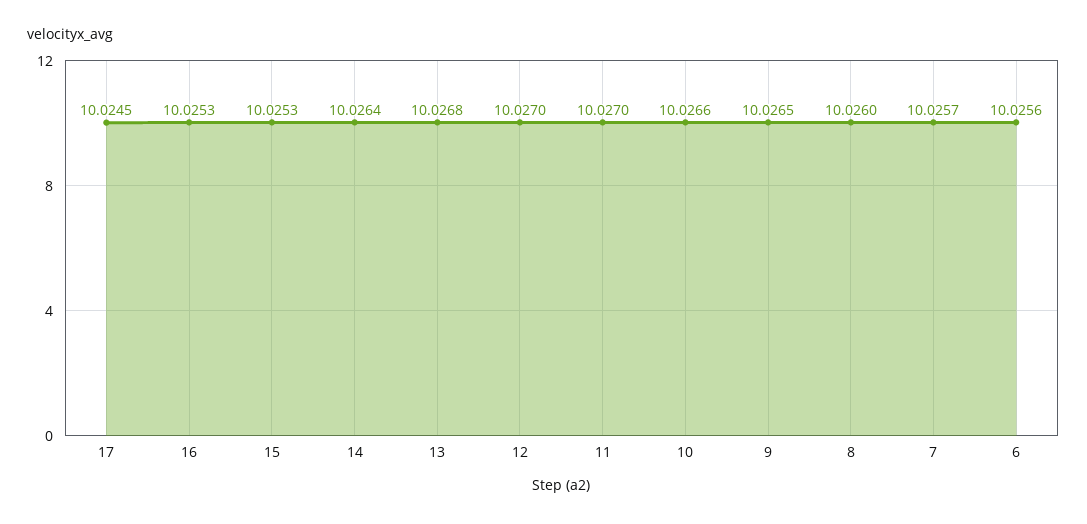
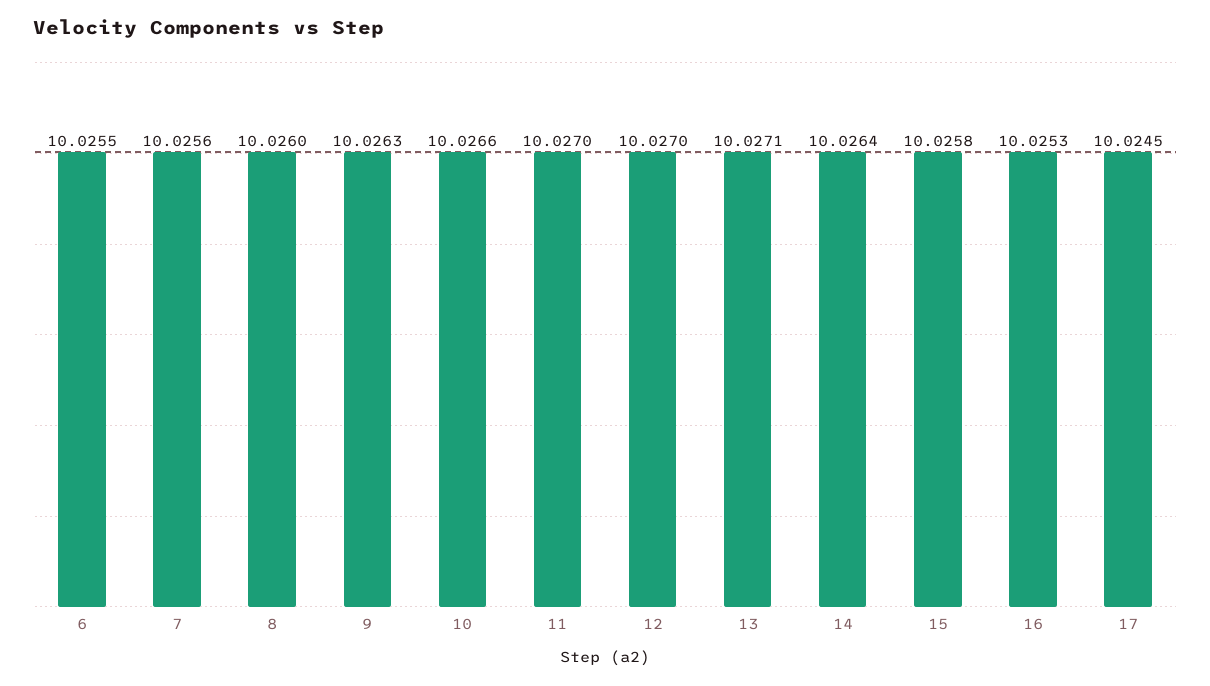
15: 10.0253 -> 10.0258
13: 10.0268 -> 10.0271
9: 10.0265 -> 10.0263
7: 10.0257 -> 10.0256
6: 10.0256 -> 10.0255

